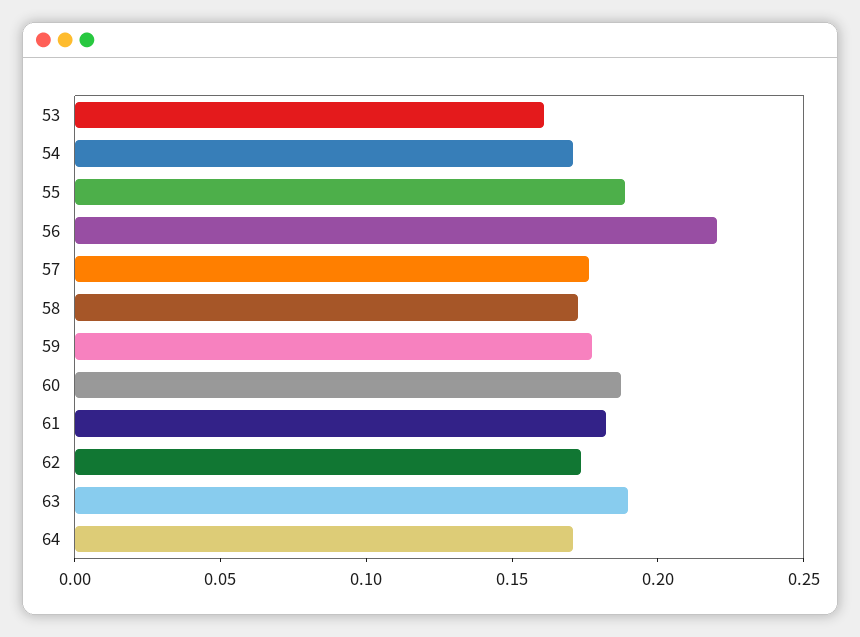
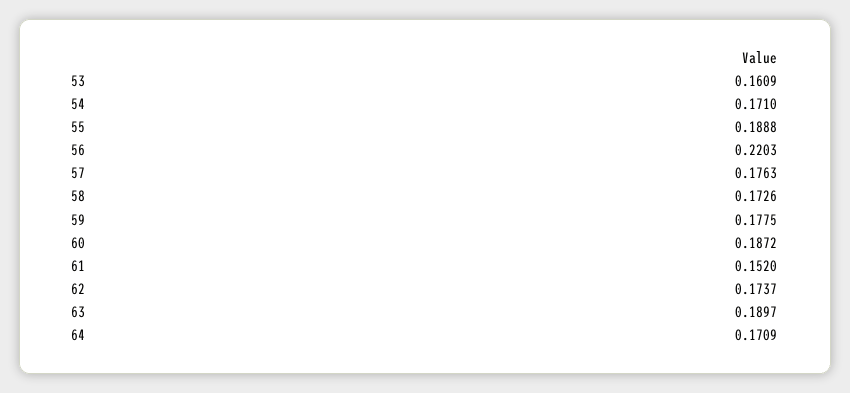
61: 0.18 -> 0.152

